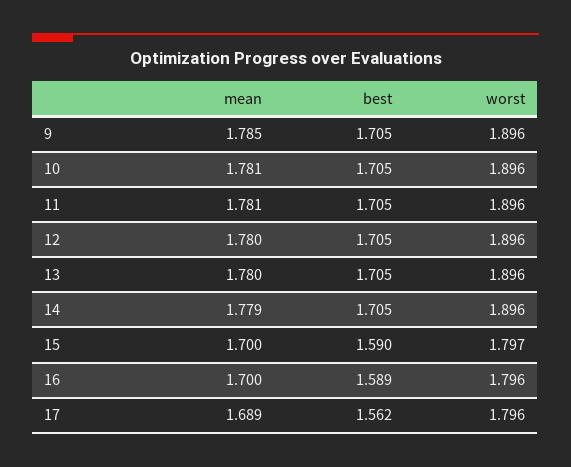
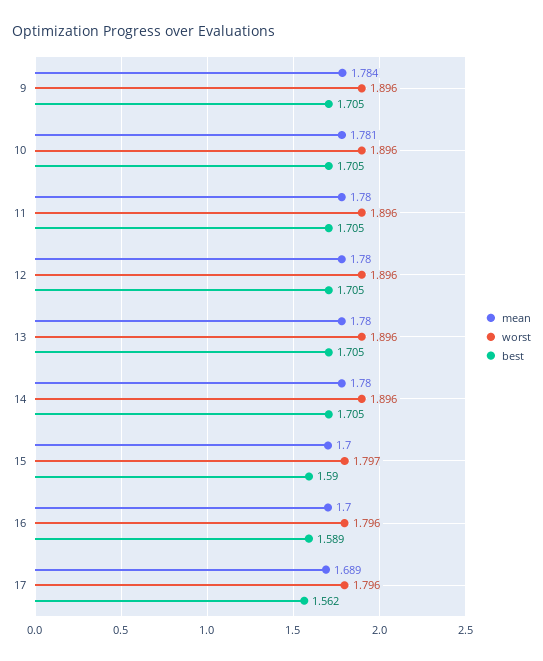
mean, 9: 1.785 -> 1.784
mean, 11: 1.781 -> 1.78
mean, 14: 1.779 -> 1.78

